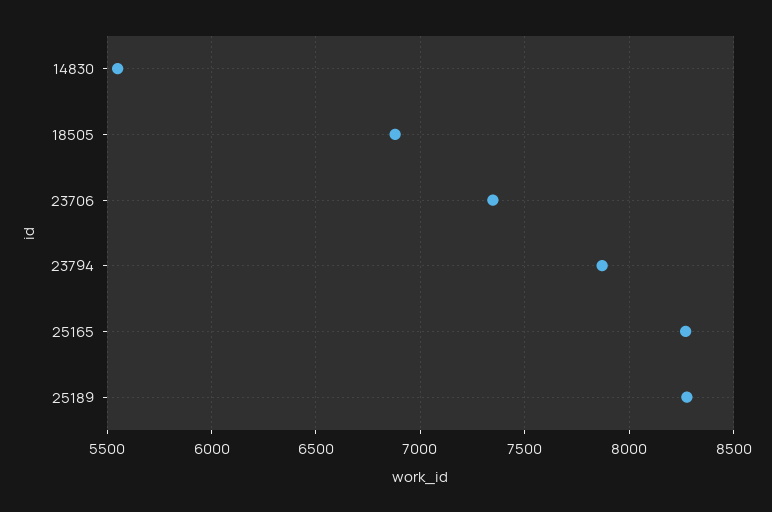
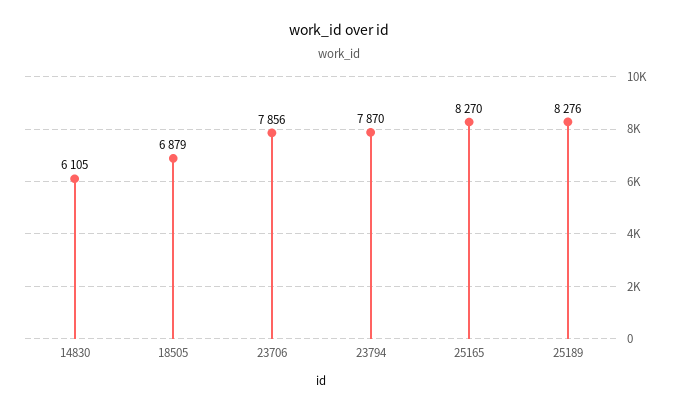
14830: 5550 -> 6105
23706: 7350 -> 7856

